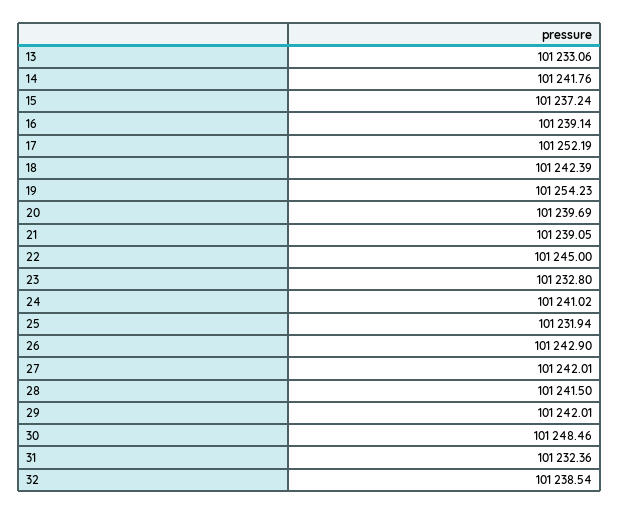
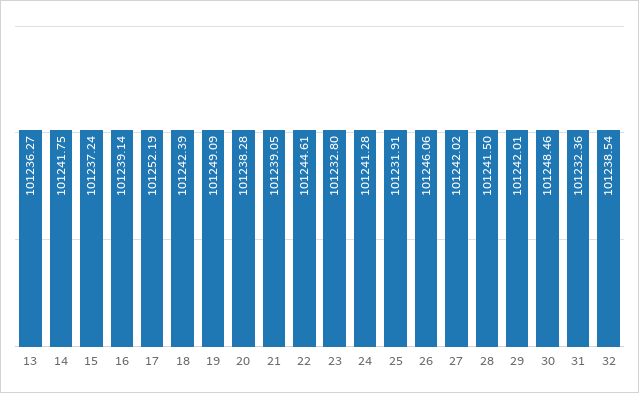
13: 101233.06 -> 101236.27
14: 101241.76 -> 101241.75
19: 101254.23 -> 101249.09
20: 101239.69 -> 101238.28
22: 101245 -> 101244.61
24: 101241.02 -> 101241.28
25: 101231.94 -> 101231.91
26: 101242.9 -> 101246.06
27: 101242.01 -> 101242.02

